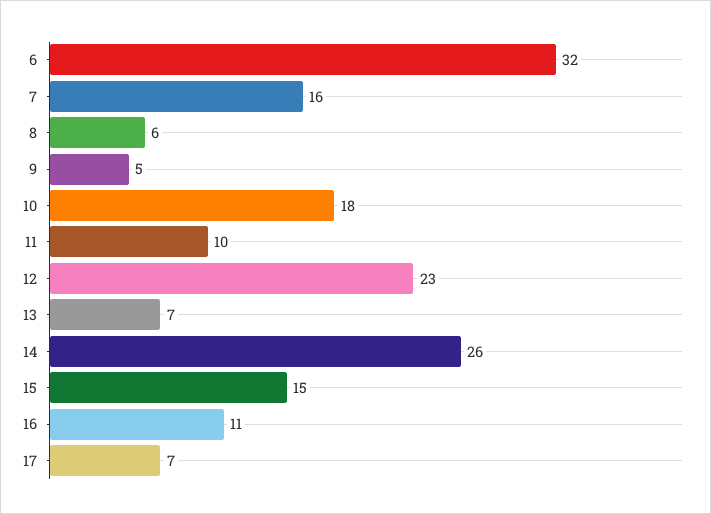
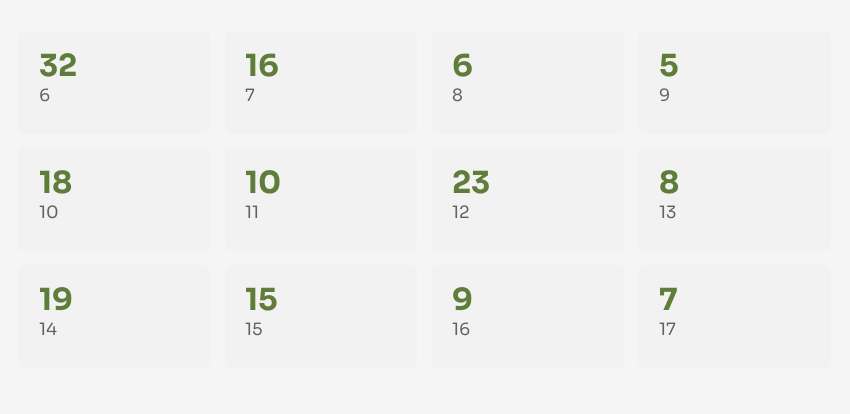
13: 7 -> 8
14: 26 -> 19
16: 11 -> 9

